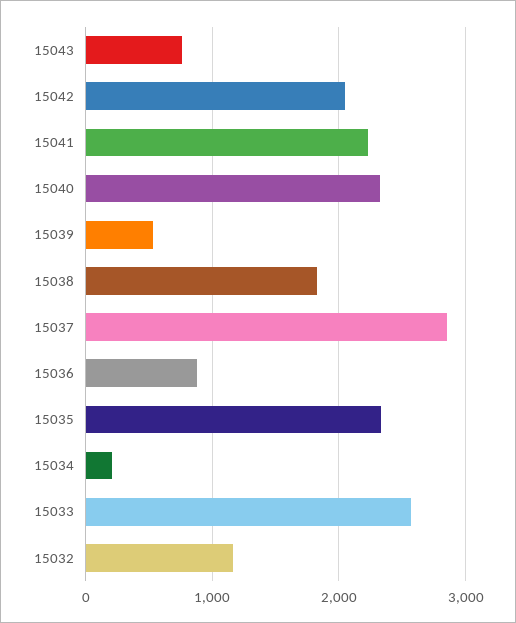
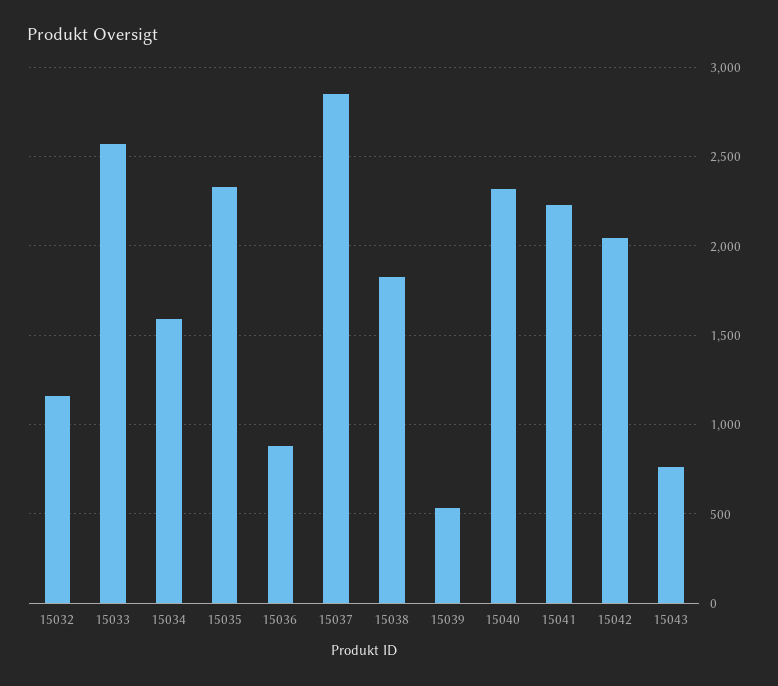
15034: 200 -> 1600

